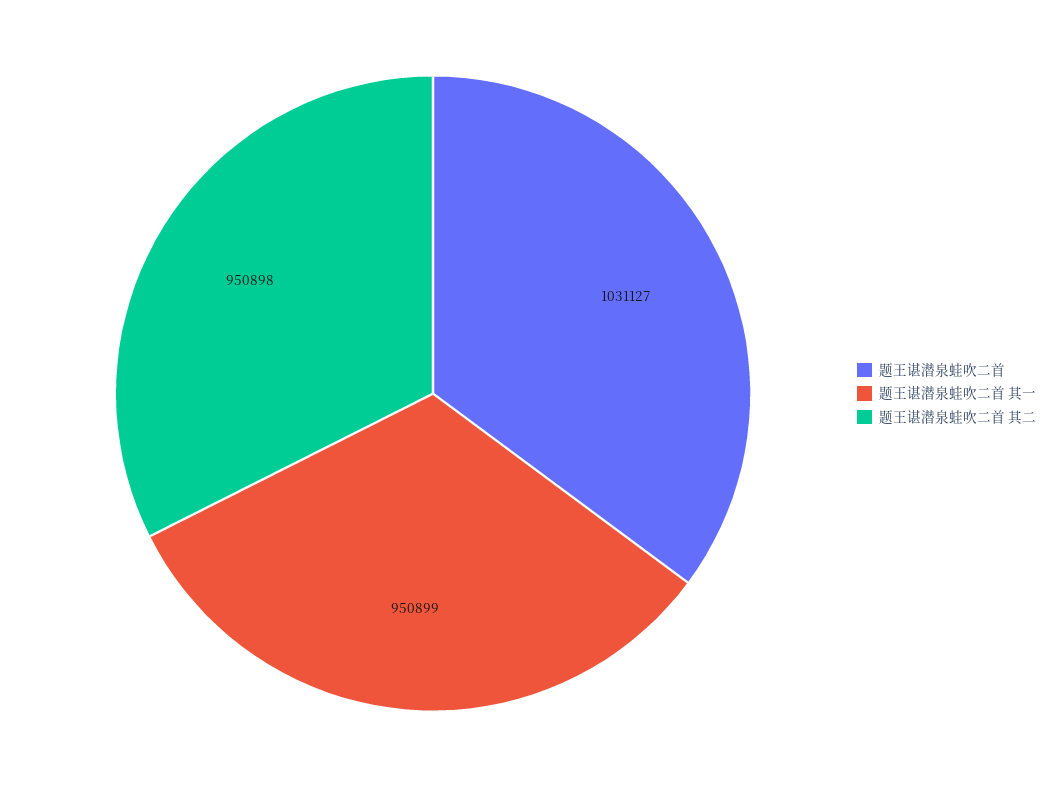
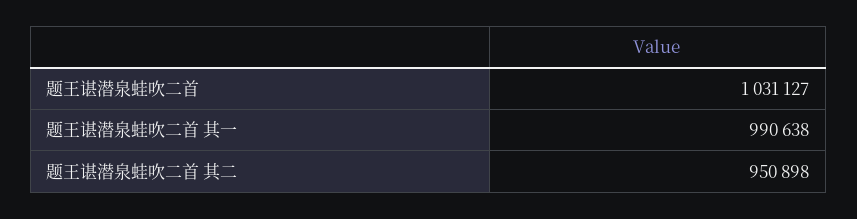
题王谌潜泉蛙吹二首 其一: 950899 -> 990638

